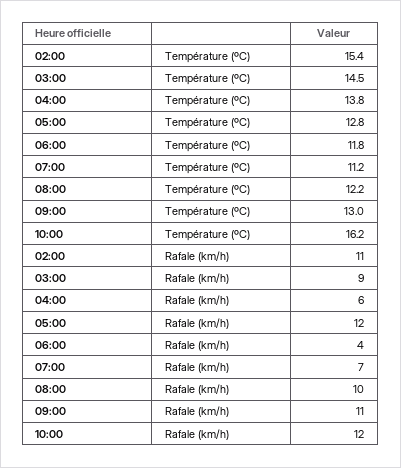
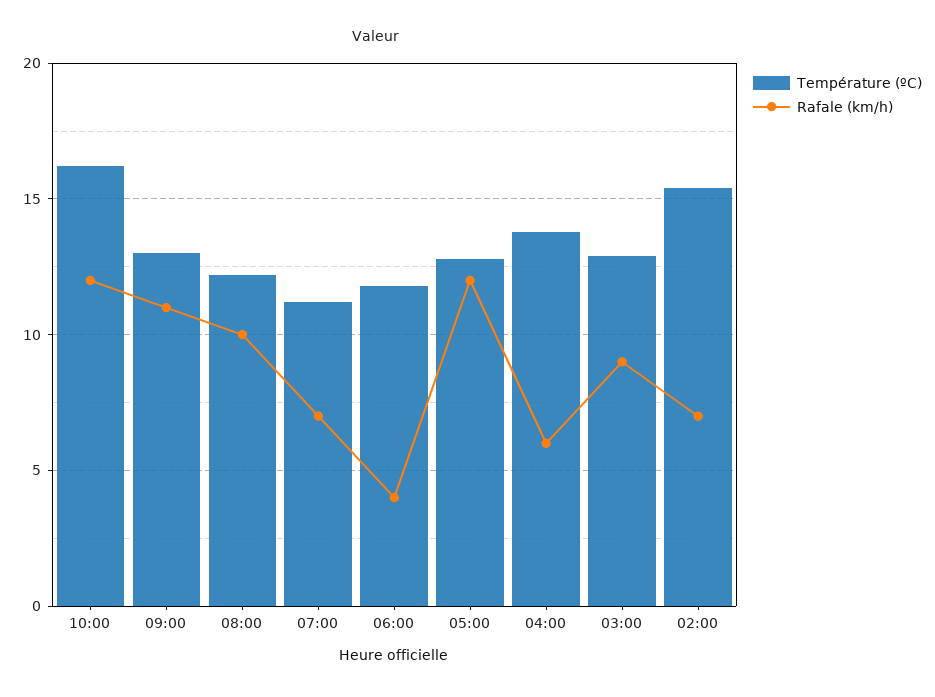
Température (ºC), 03:00: 14.5 -> 13
Rafale (km/h), 02:00: 11 -> 7

